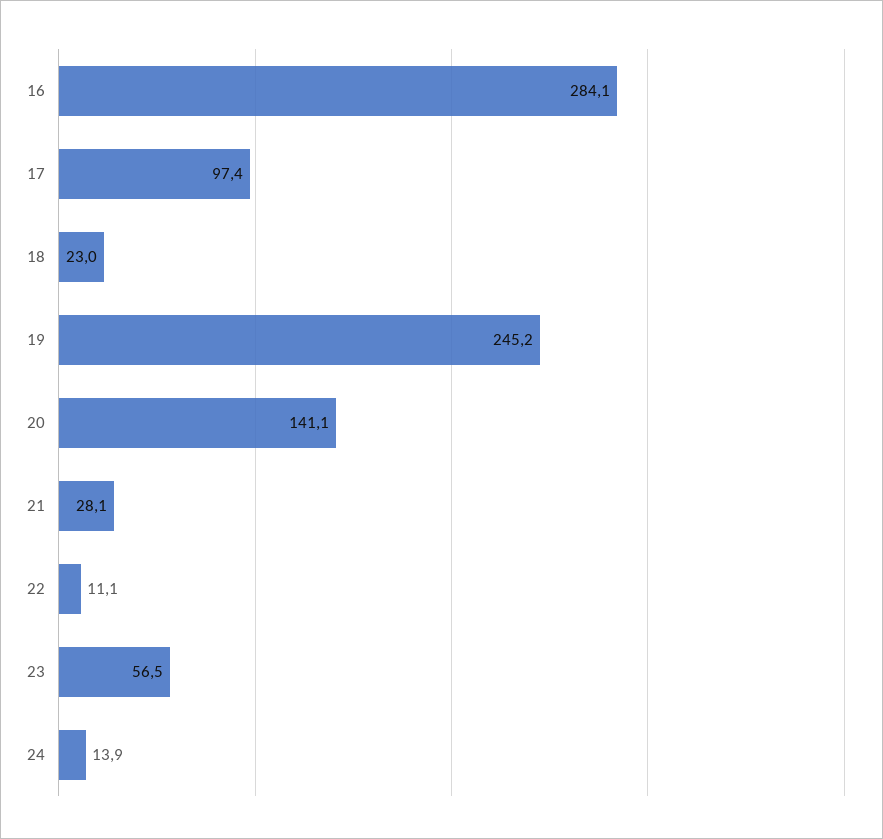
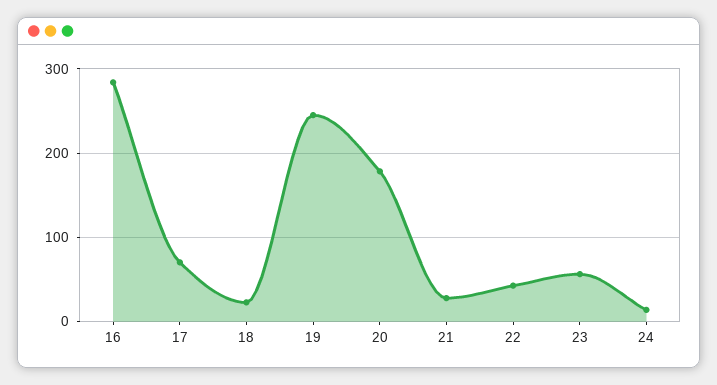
17: 97.4 -> 70
20: 141.1 -> 180
22: 11.1 -> 40

